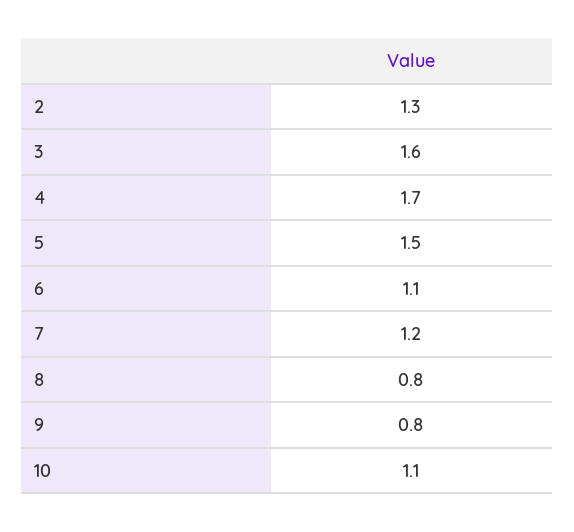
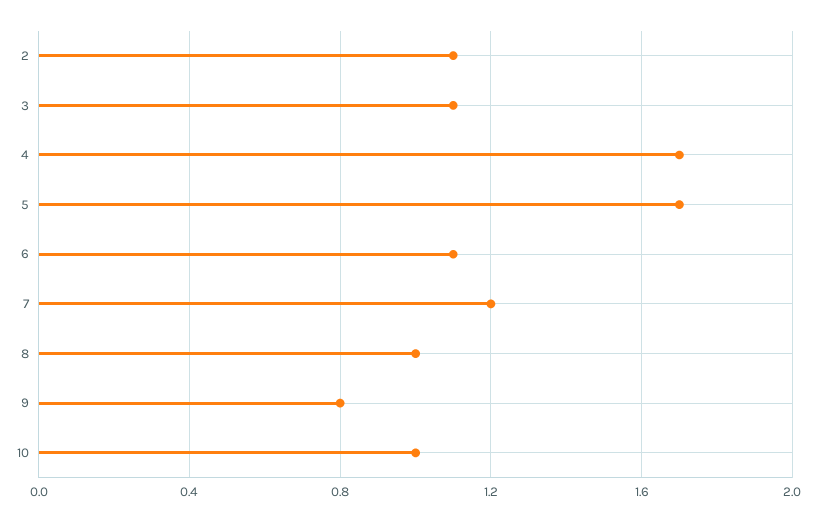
2: 1.3 -> 1.1
3: 1.6 -> 1.1
5: 1.5 -> 1.7
8: 0.8 -> 1
10: 1.1 -> 1

